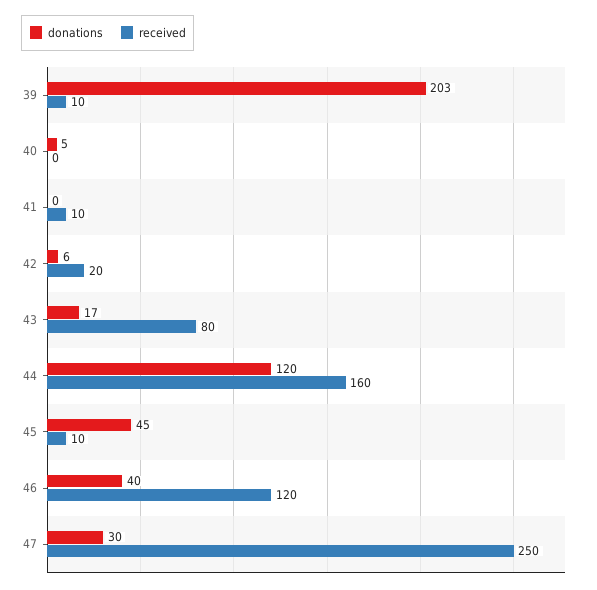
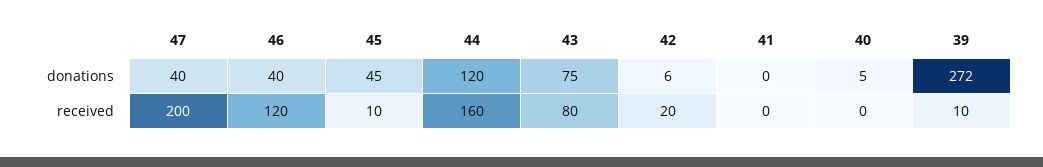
donations, 39: 203 -> 272
received, 41: 10 -> 0
donations, 43: 17 -> 75
donations, 47: 30 -> 40
received, 47: 250 -> 200

